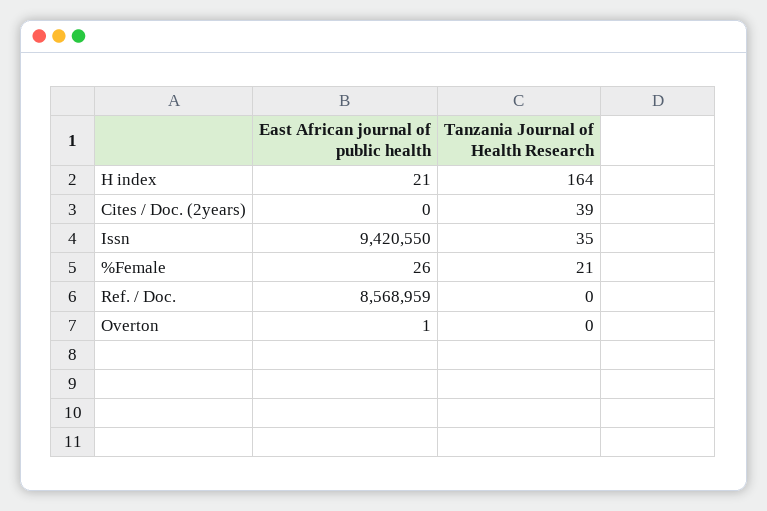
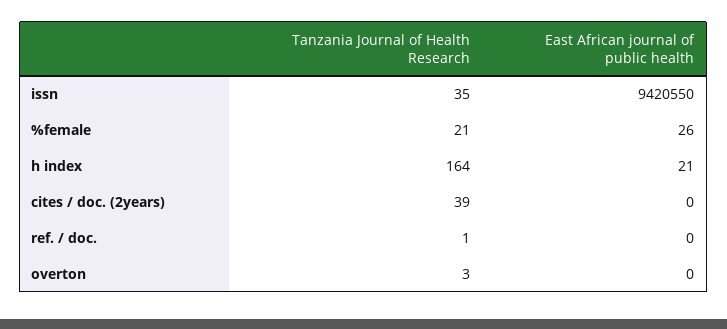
East African journal of public health, Ref. / Doc.: 8568959 -> 0
Tanzania Journal of Health Research, Ref. / Doc.: 0 -> 1
East African journal of public health, Overton: 1 -> 0
Tanzania Journal of Health Research, Overton: 0 -> 3

